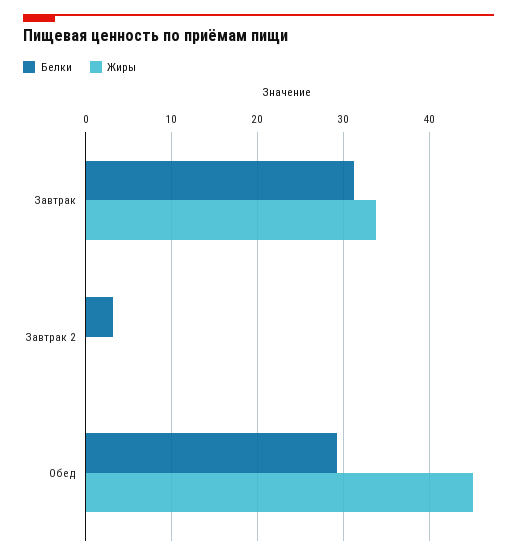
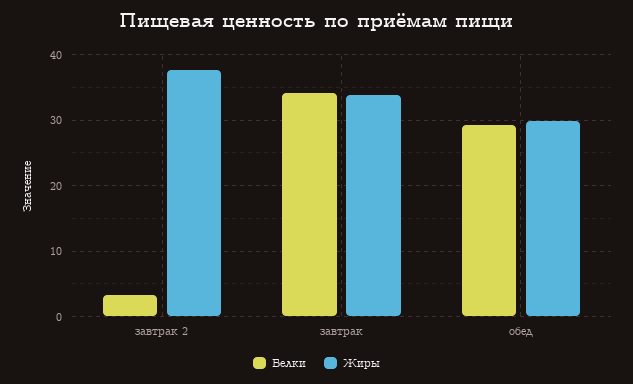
Белки, Завтрак: 31 -> 34
Жиры, Завтрак 2: 0 -> 38
Жиры, Обед: 45 -> 30

